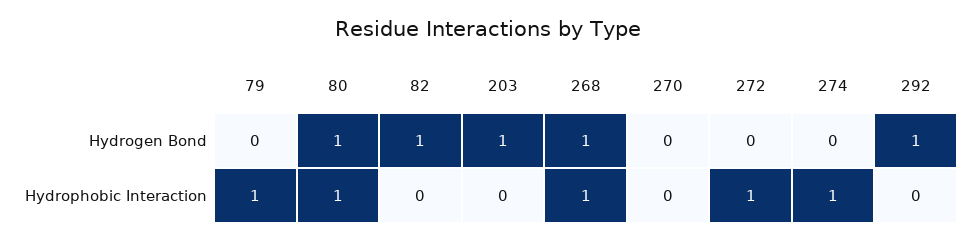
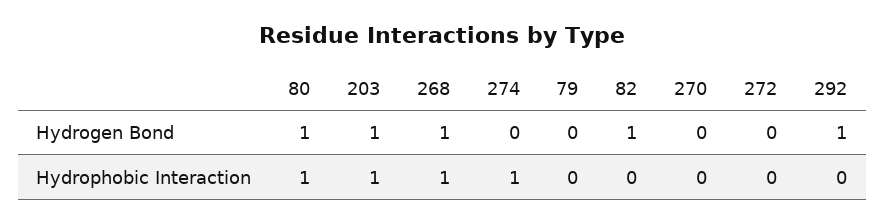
79, Hydrophobic Interaction: 1 -> 0
203, Hydrophobic Interaction: 0 -> 1
272, Hydrophobic Interaction: 1 -> 0

